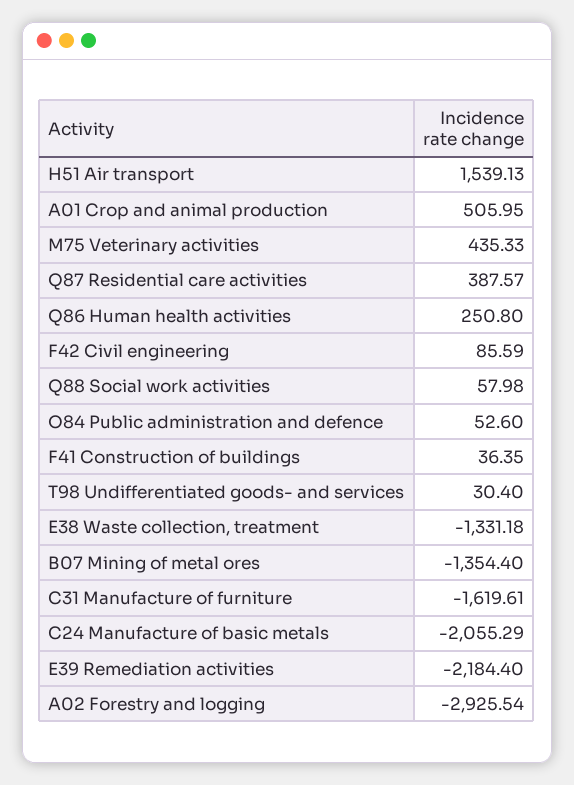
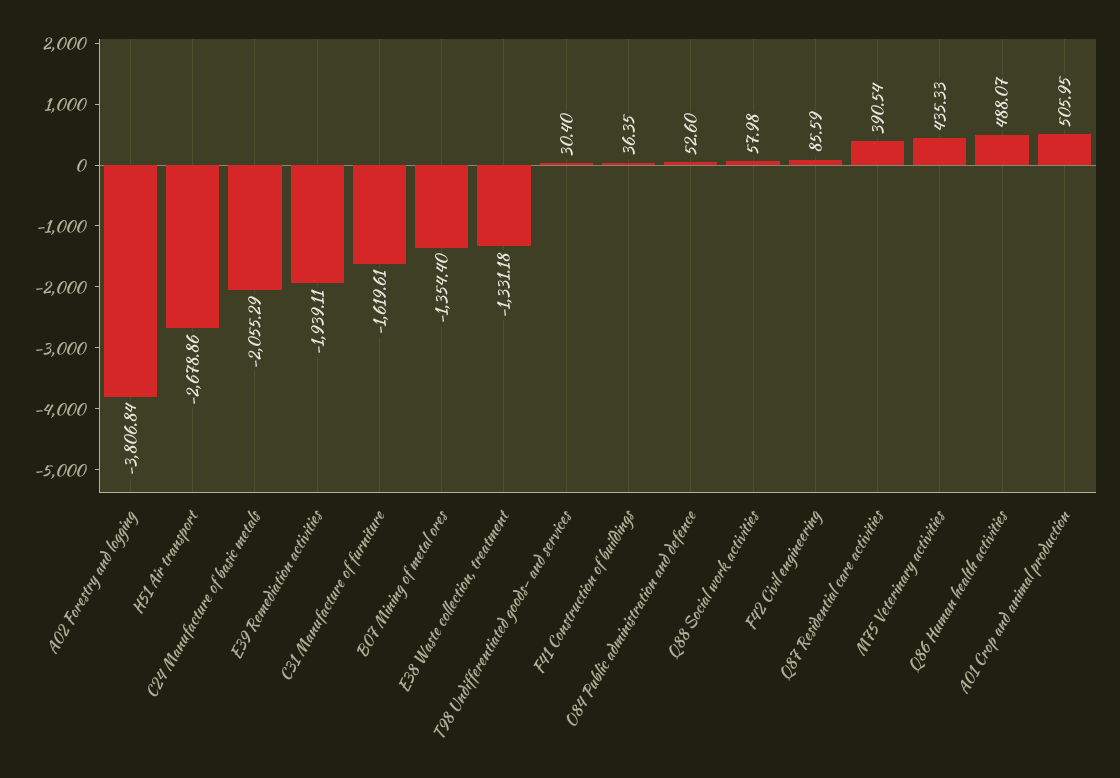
H51 Air transport: 1539.13 -> -2678.86
Q87 Residential care activities: 387.57 -> 390.54
Q86 Human health activities: 250.8 -> 488.07
E39 Remediation activities: -2184.4 -> -1939.11
A02 Forestry and logging: -2925.54 -> -3806.84

